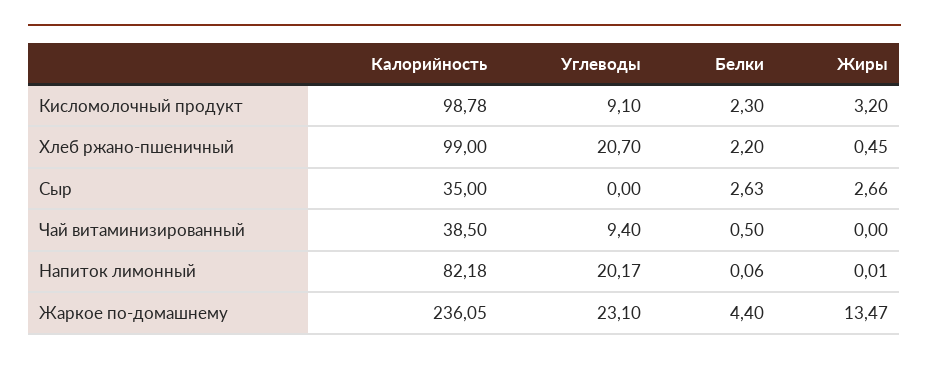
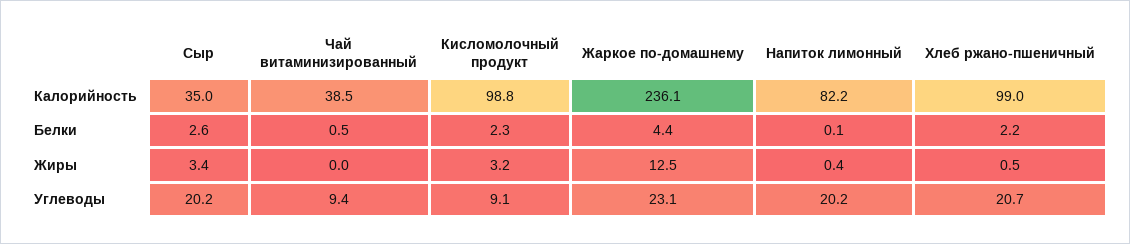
Углеводы, Сыр: 0 -> 20.2
Жиры, Сыр: 2.66 -> 3.4
Жиры, Напиток лимонный: 0.01 -> 0.4
Жиры, Жаркое по-домашнему: 13.47 -> 12.5

